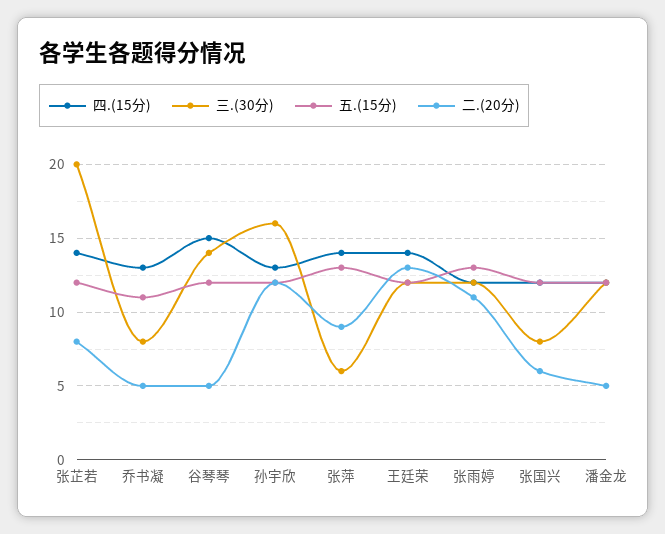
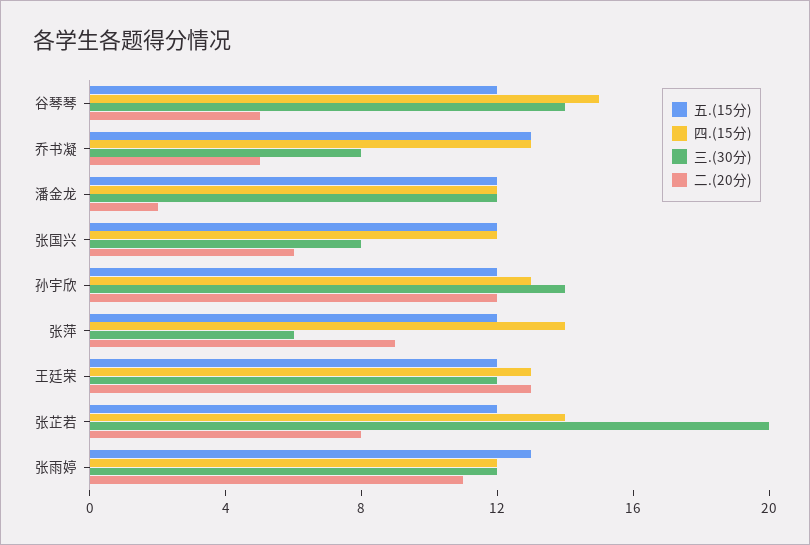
五.(15分), 乔书凝: 11 -> 13
三.(30分), 孙宇欣: 16 -> 14
五.(15分), 张萍: 13 -> 12
四.(15分), 王廷荣: 14 -> 13
二.(20分), 潘金龙: 5 -> 2

